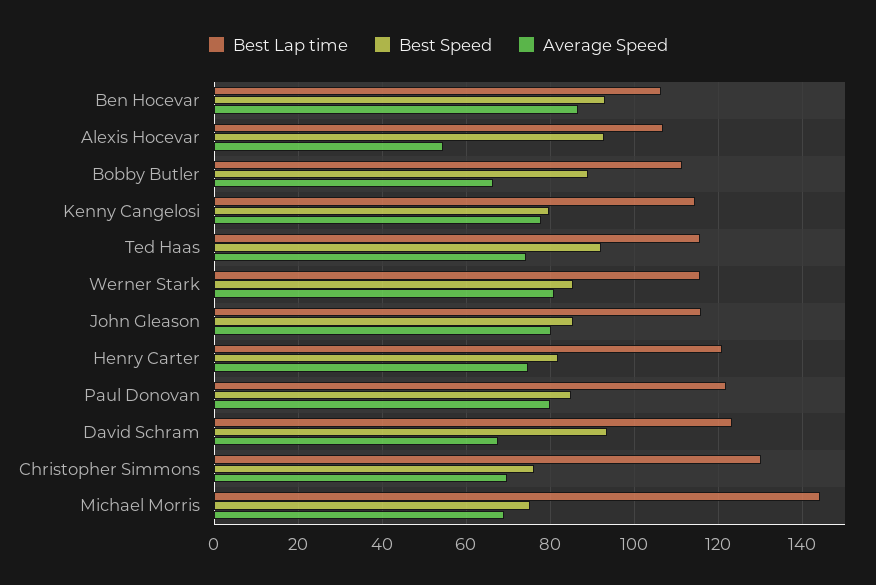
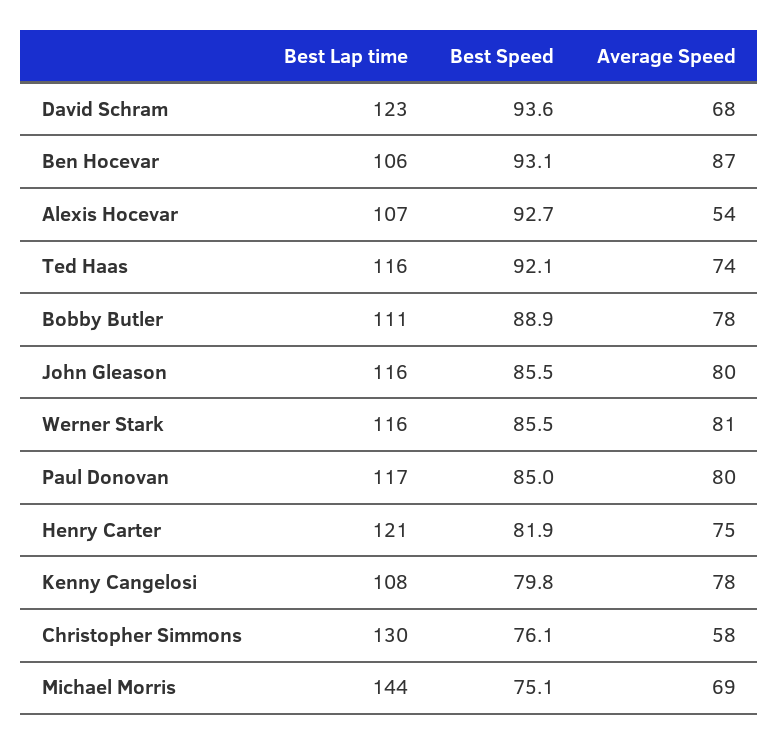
Average Speed, Bobby Butler: 66 -> 78
Best Lap time, Kenny Cangelosi: 114 -> 108
Best Lap time, Paul Donovan: 122 -> 117
Average Speed, Christopher Simmons: 70 -> 58

